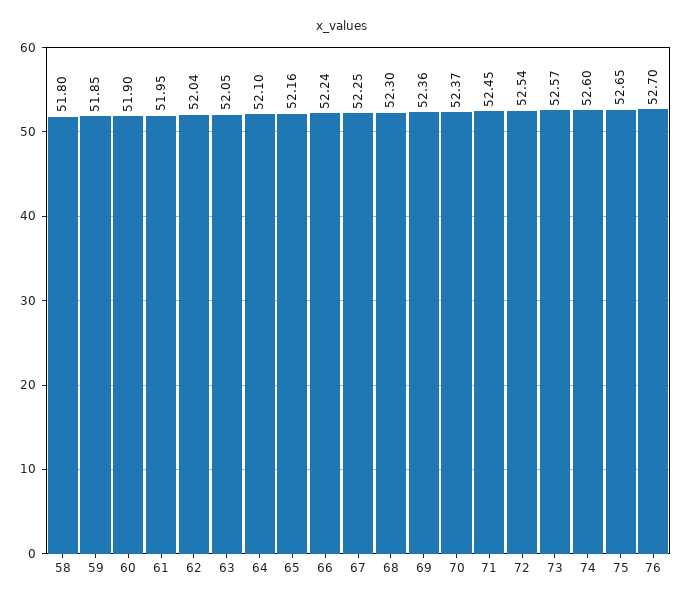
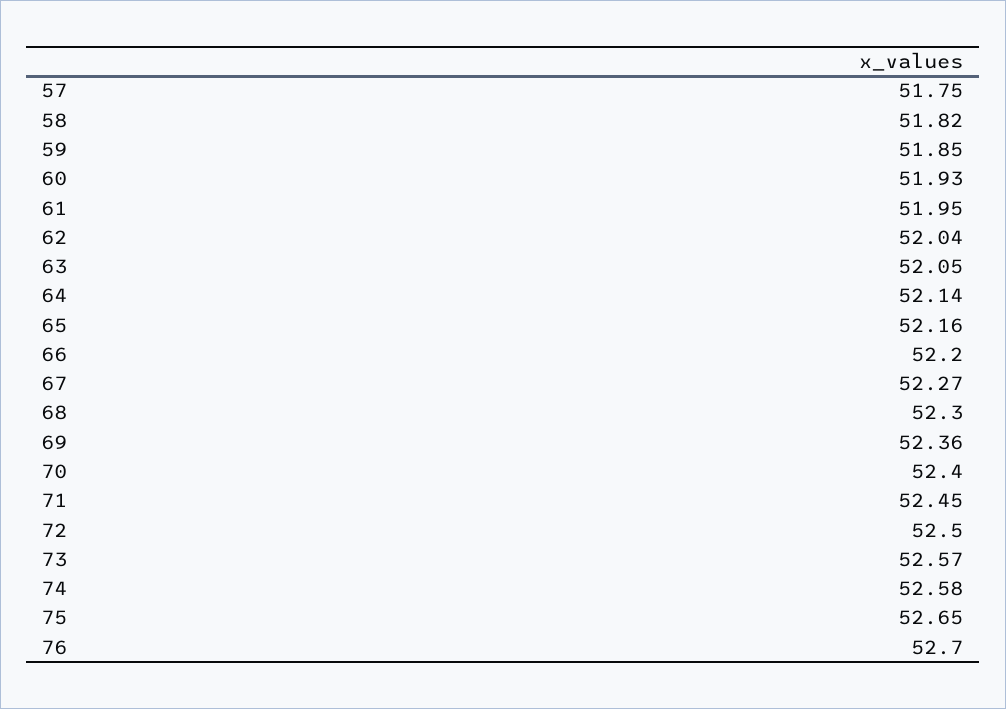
58: 51.8 -> 51.82
60: 51.9 -> 51.93
64: 52.1 -> 52.14
66: 52.24 -> 52.2
67: 52.25 -> 52.27
70: 52.37 -> 52.4
72: 52.54 -> 52.5
74: 52.6 -> 52.58
57: none -> 51.75

